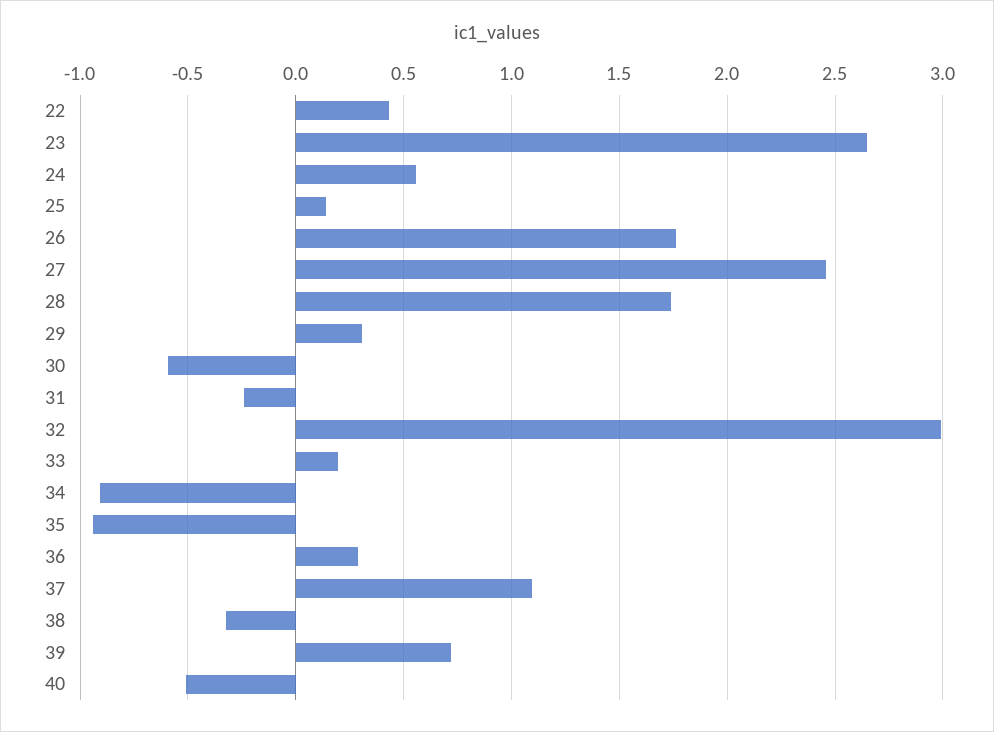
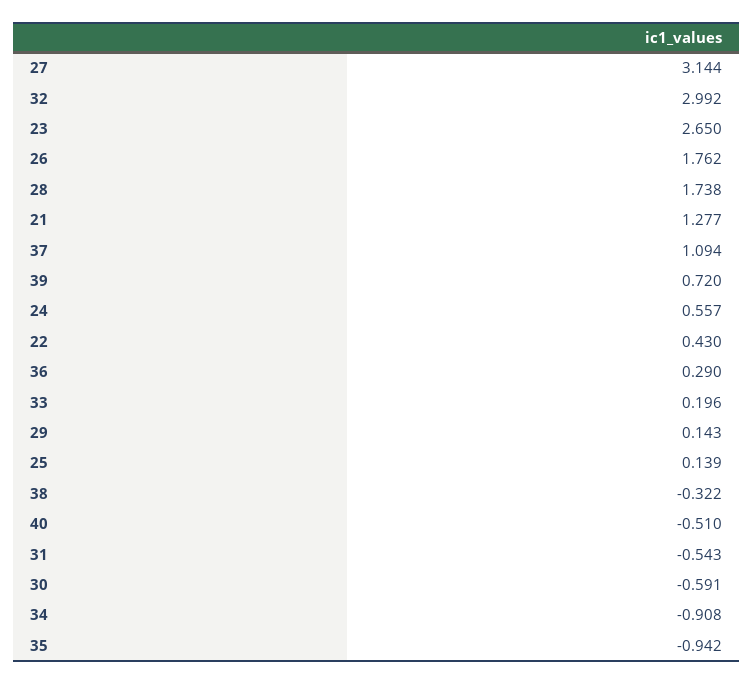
27: 2.45 -> 3.144
29: 0.3 -> 0.143
31: -0.25 -> -0.543
21: none -> 1.277

